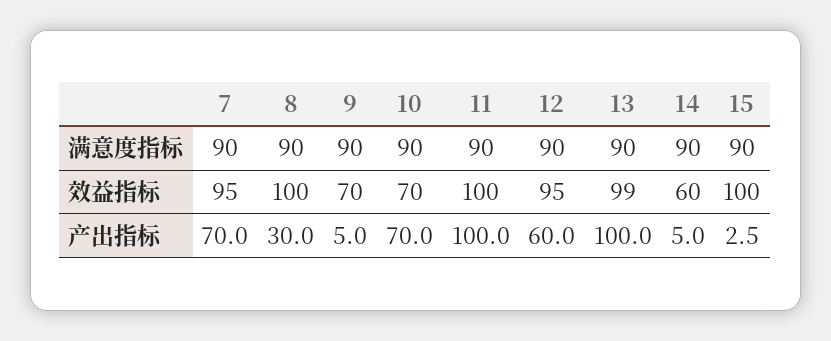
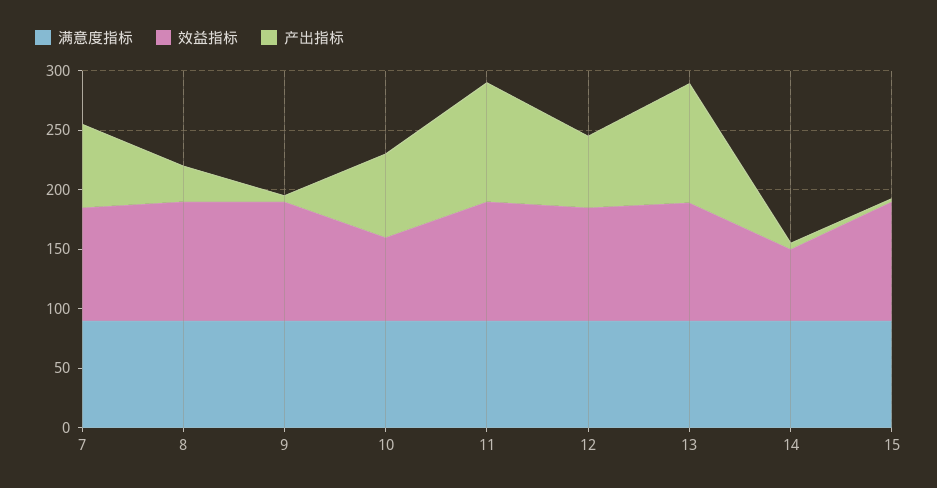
效益指标, 9: 70 -> 100

